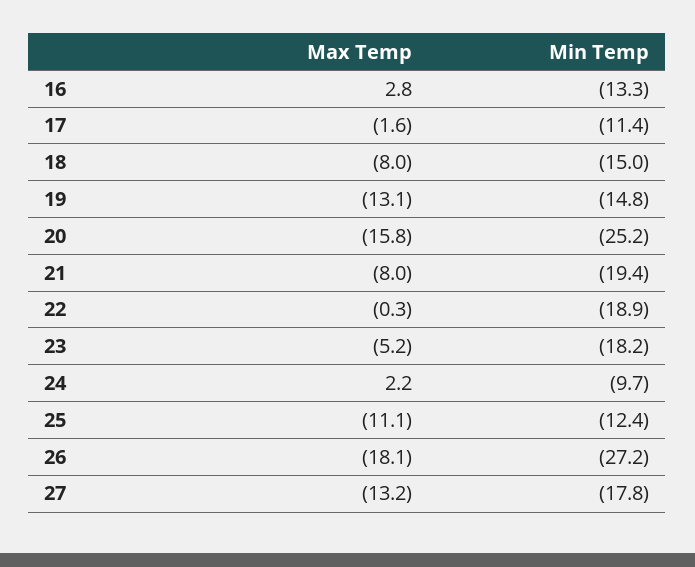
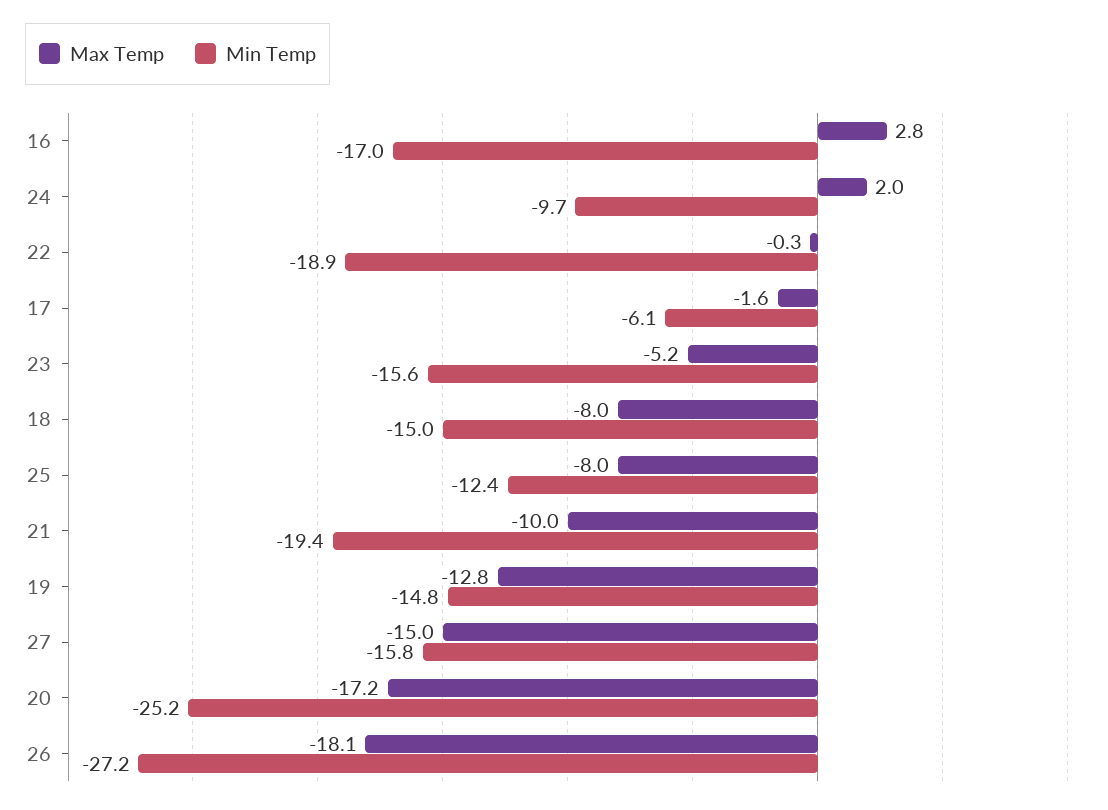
Min Temp, 16: -13.3 -> -17
Min Temp, 17: -11.4 -> -6.1
Max Temp, 19: -13.1 -> -12.8
Max Temp, 20: -15.8 -> -17.2
Max Temp, 21: -8 -> -10
Min Temp, 23: -18.2 -> -15.6
Max Temp, 24: 2.2 -> 2
Max Temp, 25: -11.1 -> -8
Max Temp, 27: -13.2 -> -15
Min Temp, 27: -17.8 -> -15.8

